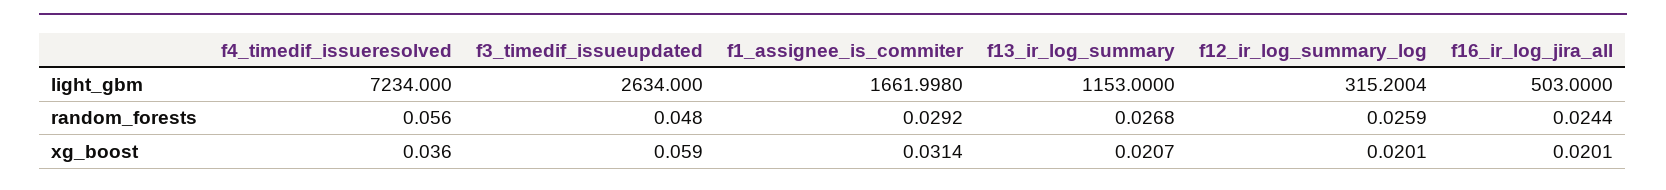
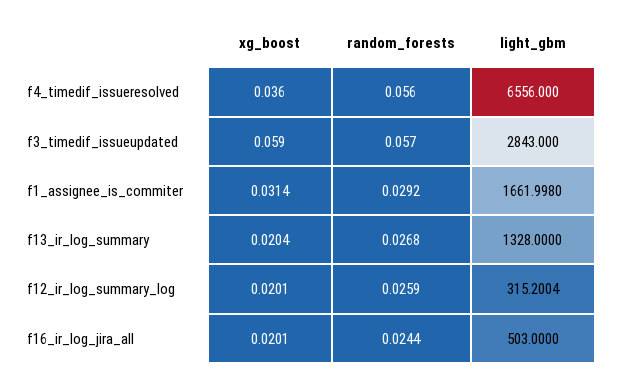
f4_timedif_issueresolved, light_gbm: 7234 -> 6556
f3_timedif_issueupdated, light_gbm: 2634 -> 2843
f13_ir_log_summary, light_gbm: 1153 -> 1328
f3_timedif_issueupdated, random_forests: 0.048 -> 0.057
f13_ir_log_summary, xg_boost: 0.0207 -> 0.0204

